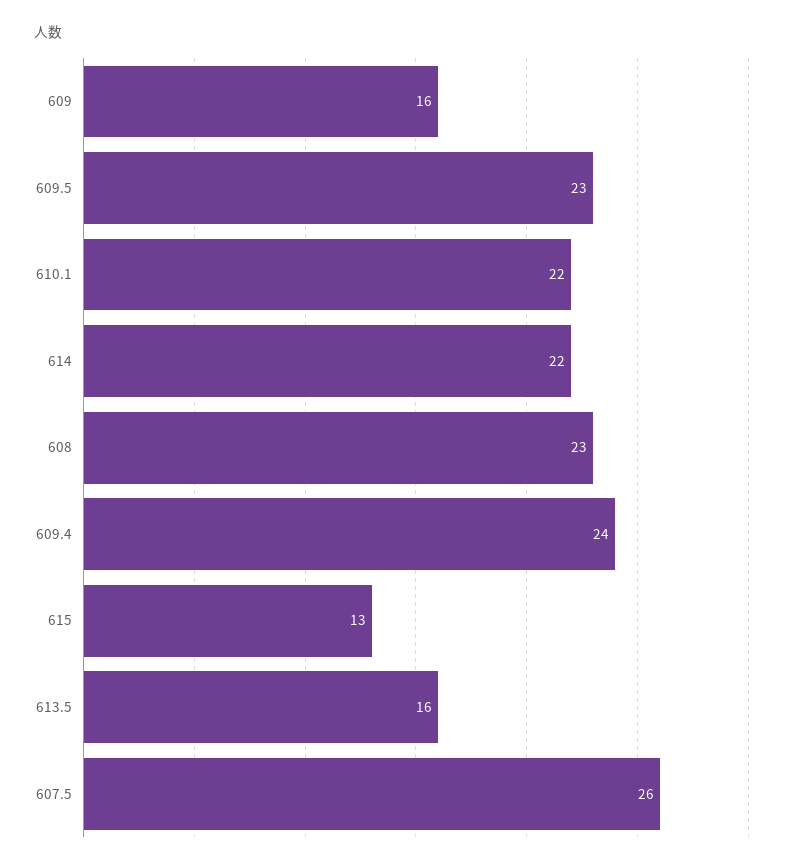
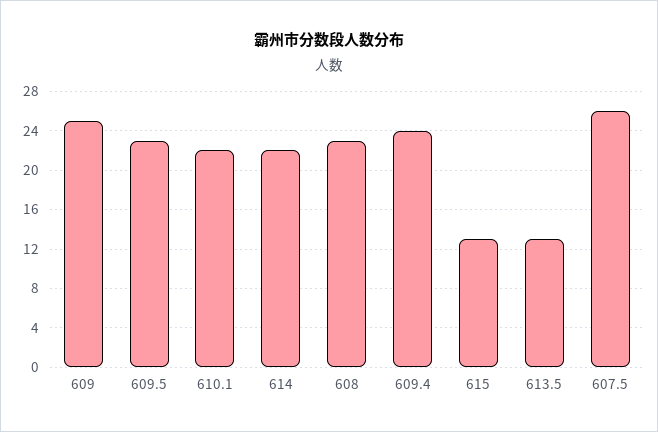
609: 16 -> 25
613.5: 16 -> 13

